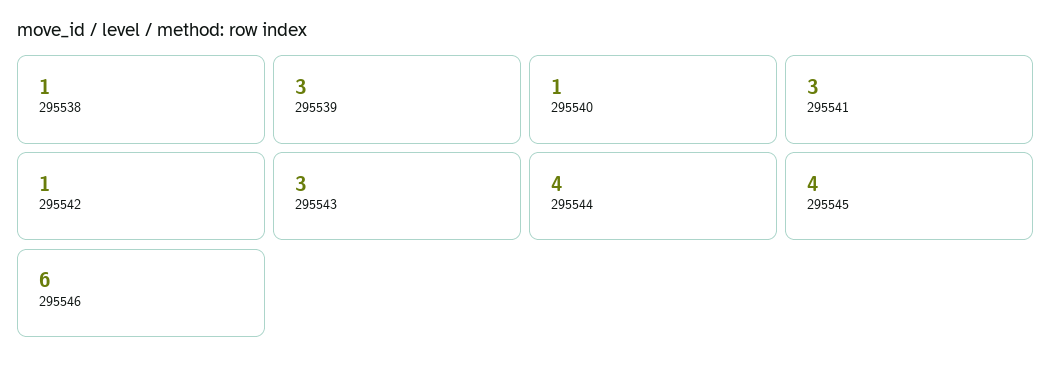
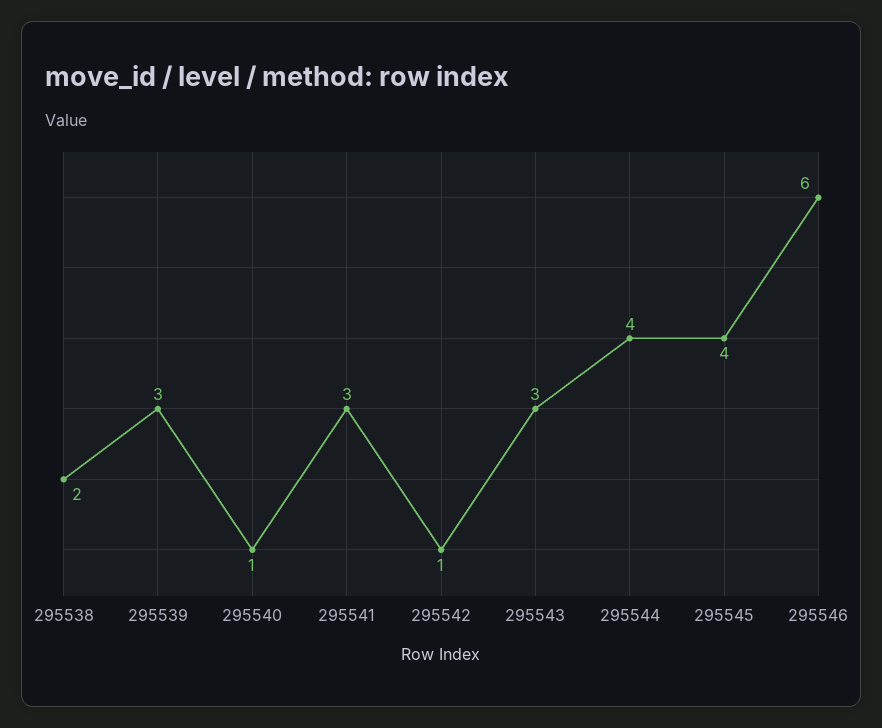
295538: 1 -> 2

